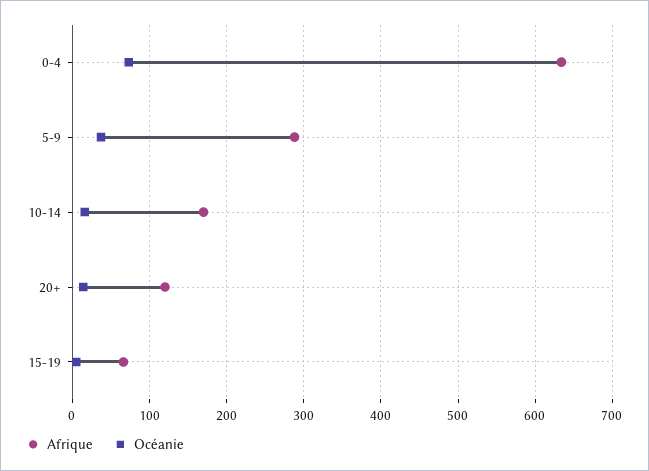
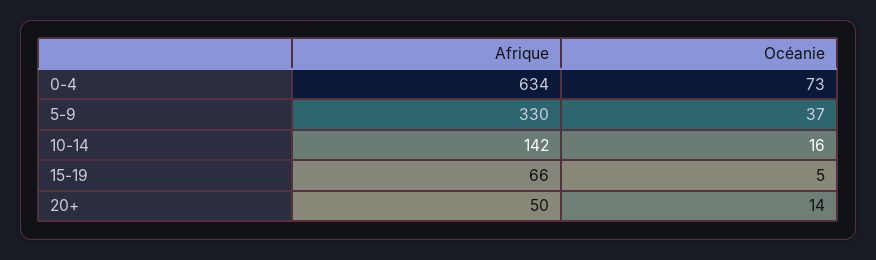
Afrique, 5-9: 290 -> 330
Afrique, 10-14: 170 -> 142
Afrique, 20+: 120 -> 50

